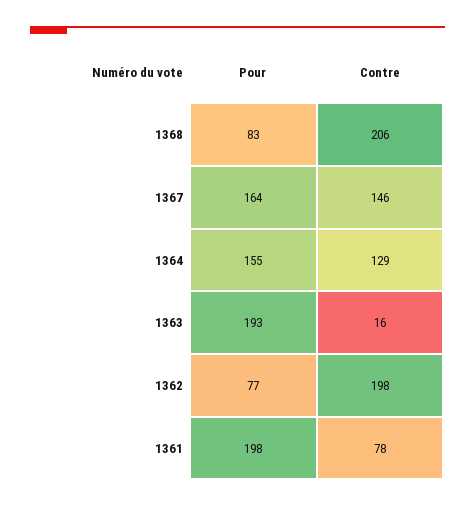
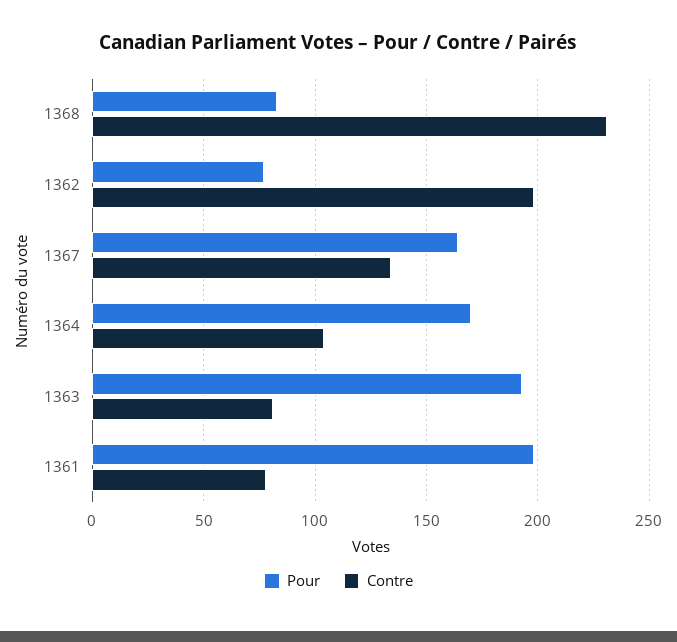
Contre, 1368: 206 -> 230
Contre, 1367: 146 -> 135
Pour, 1364: 155 -> 170
Contre, 1364: 129 -> 105
Contre, 1363: 16 -> 80

